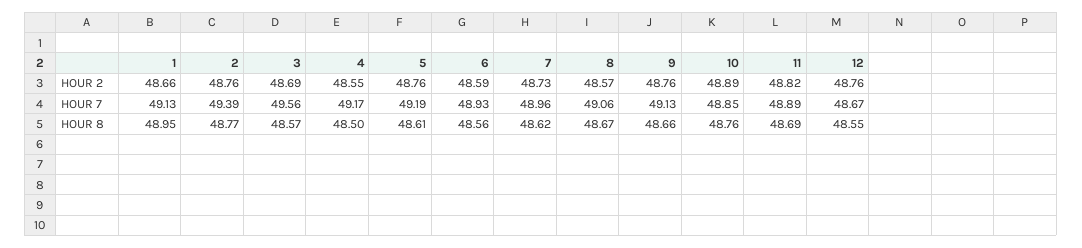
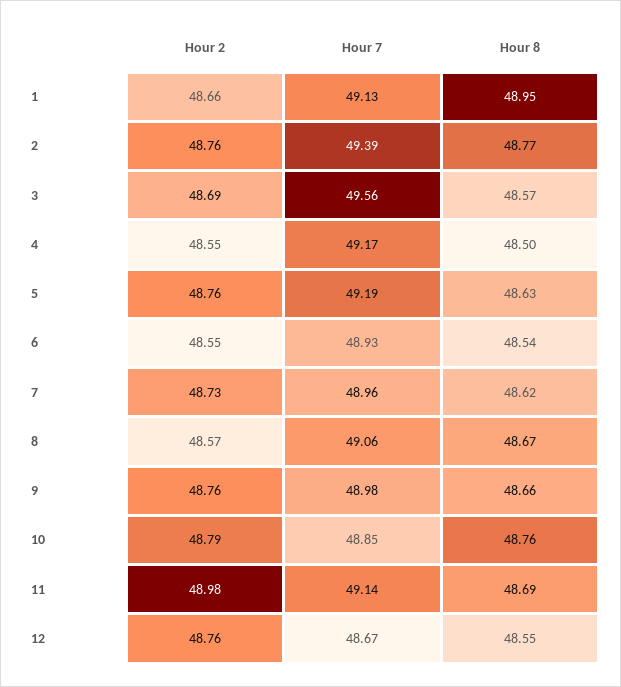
6, HOUR 2: 48.59 -> 48.55
10, HOUR 2: 48.89 -> 48.79
11, HOUR 2: 48.82 -> 48.98
9, HOUR 7: 49.13 -> 48.98
11, HOUR 7: 48.89 -> 49.14
5, HOUR 8: 48.61 -> 48.63
6, HOUR 8: 48.56 -> 48.54

